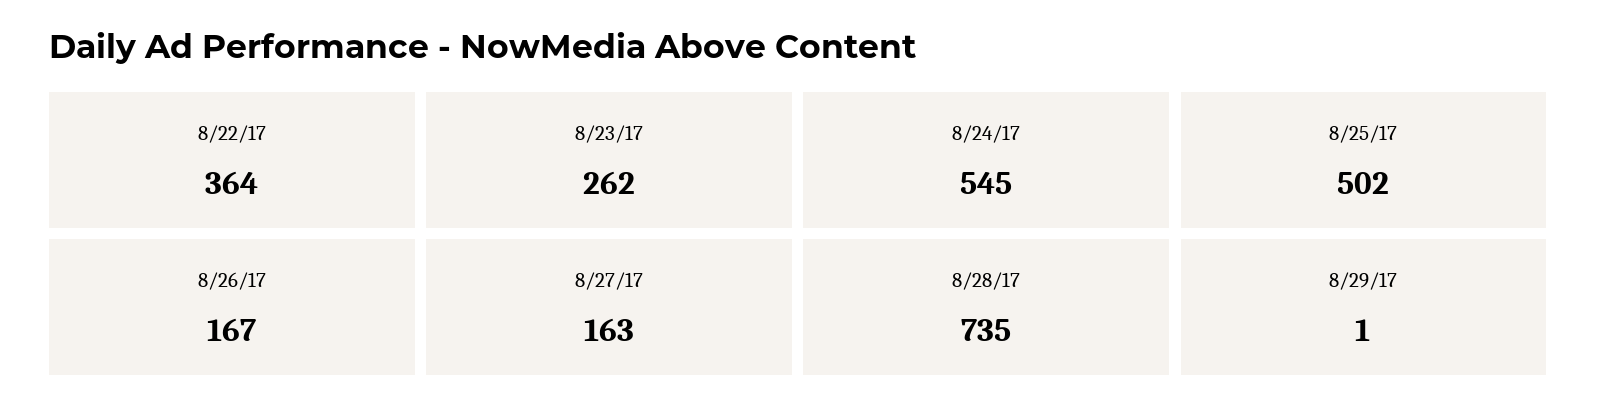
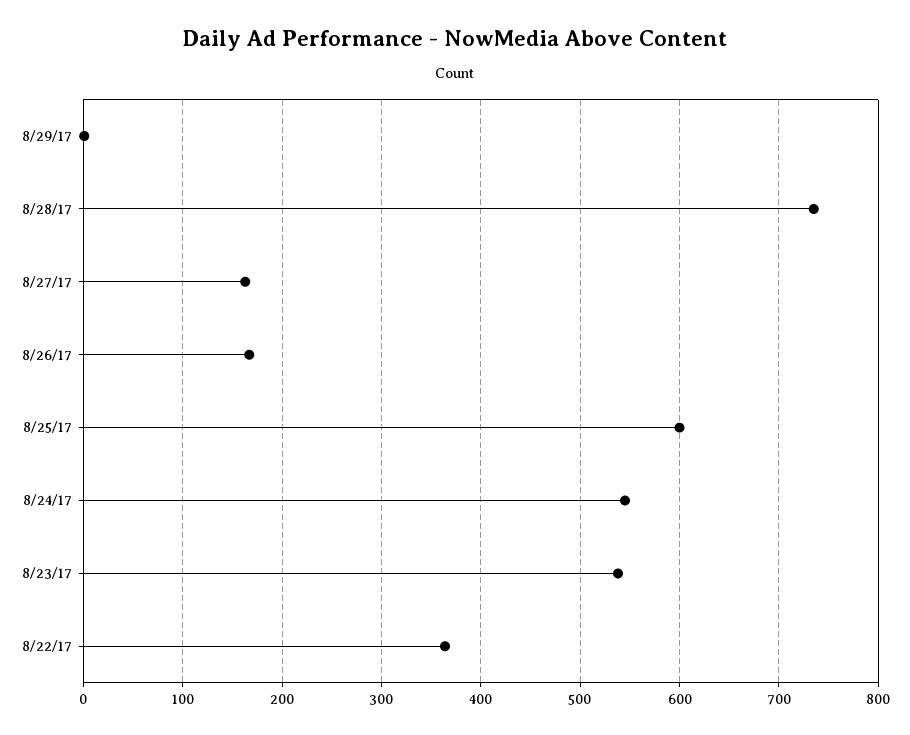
8/23/17: 262 -> 540
8/25/17: 502 -> 600

